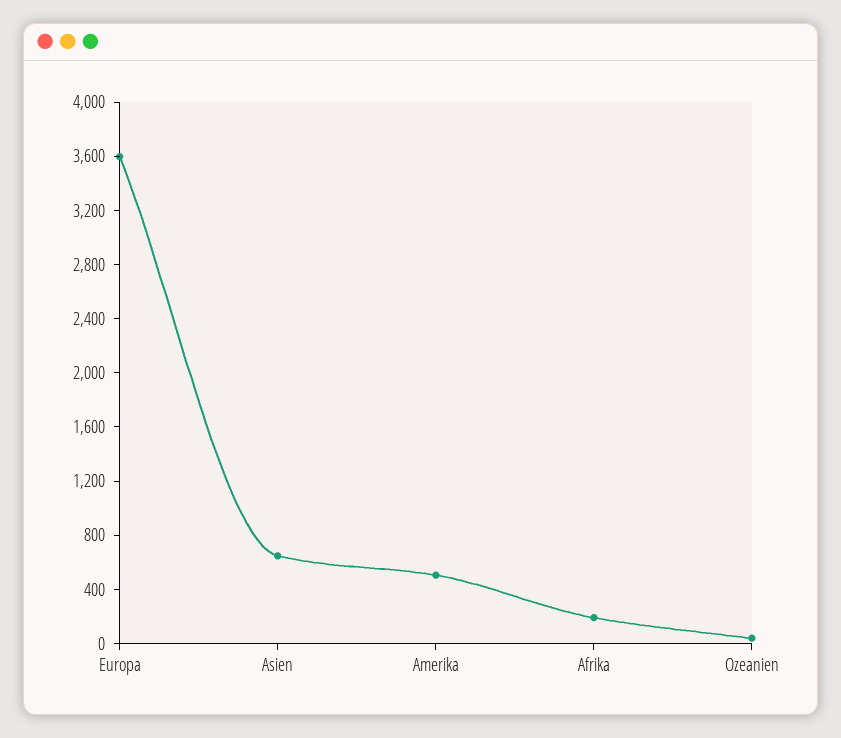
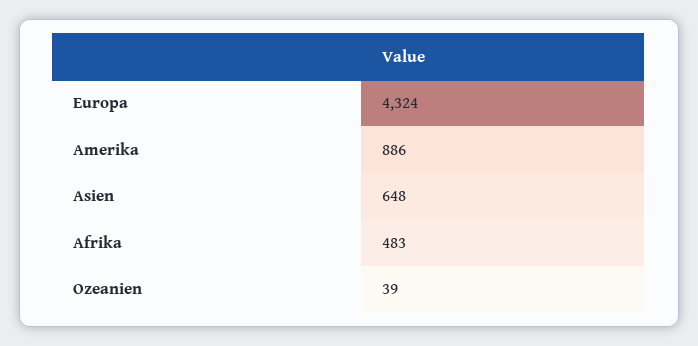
Europa: 3600 -> 4324
Amerika: 500 -> 886
Afrika: 200 -> 483

